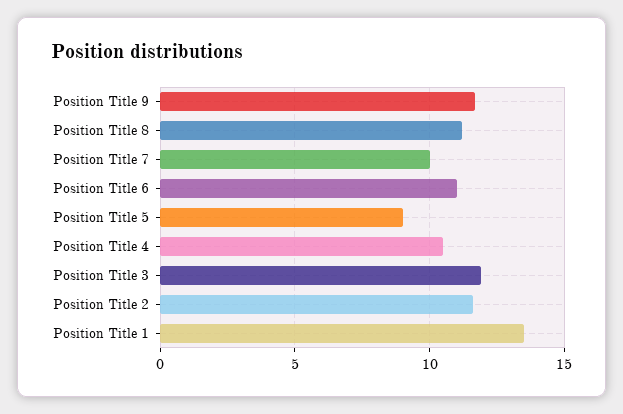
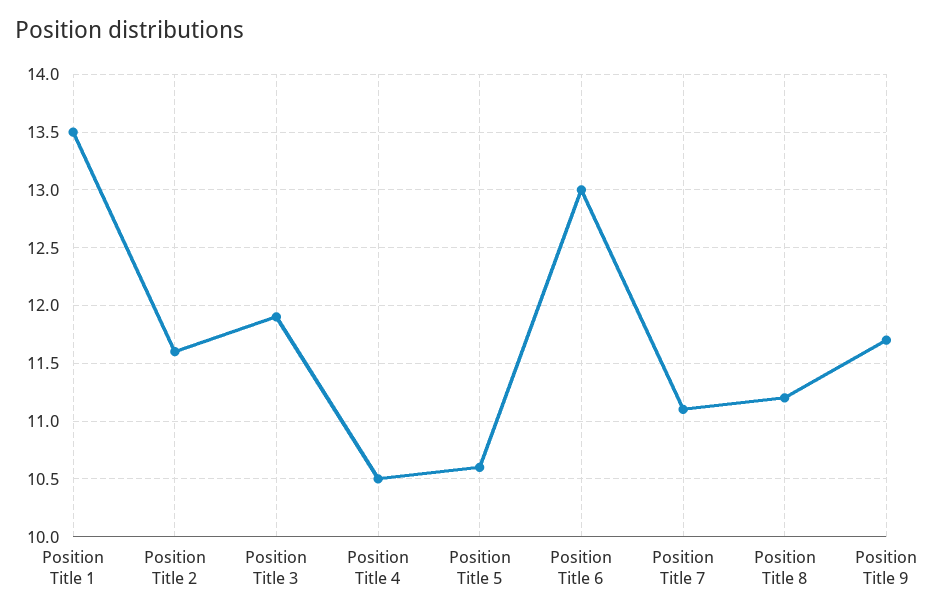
Position Title 7: 10 -> 11.1
Position Title 6: 11 -> 13
Position Title 5: 9 -> 10.6

